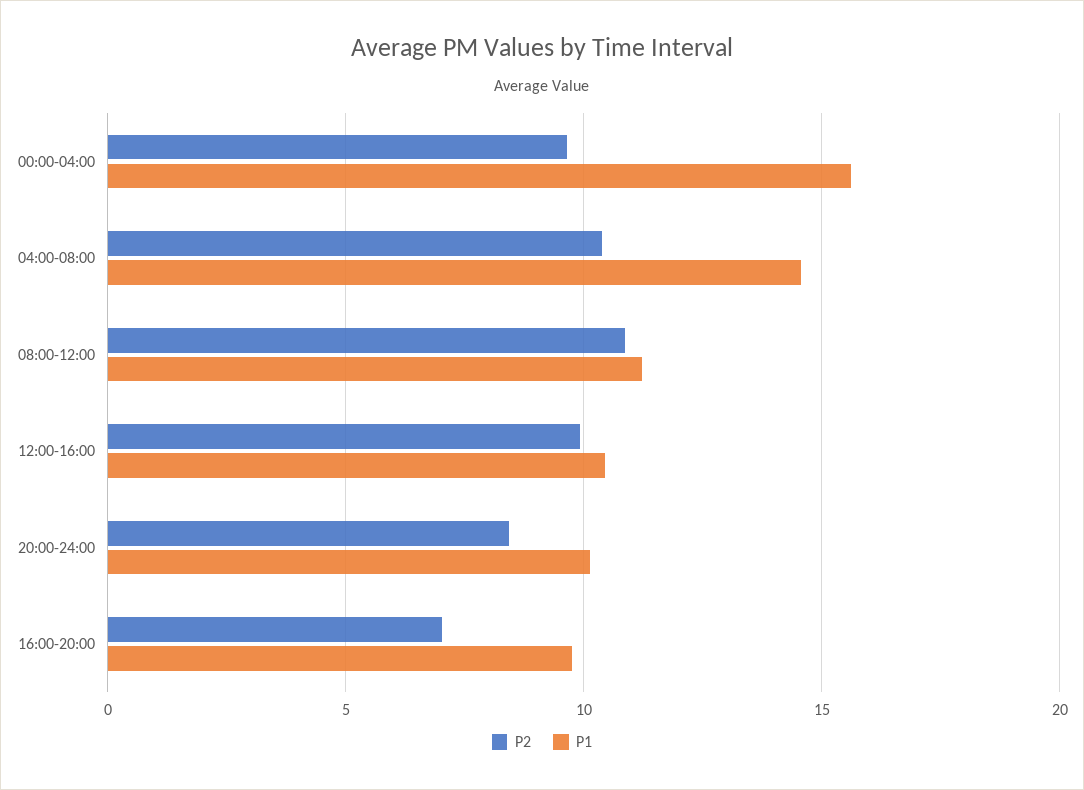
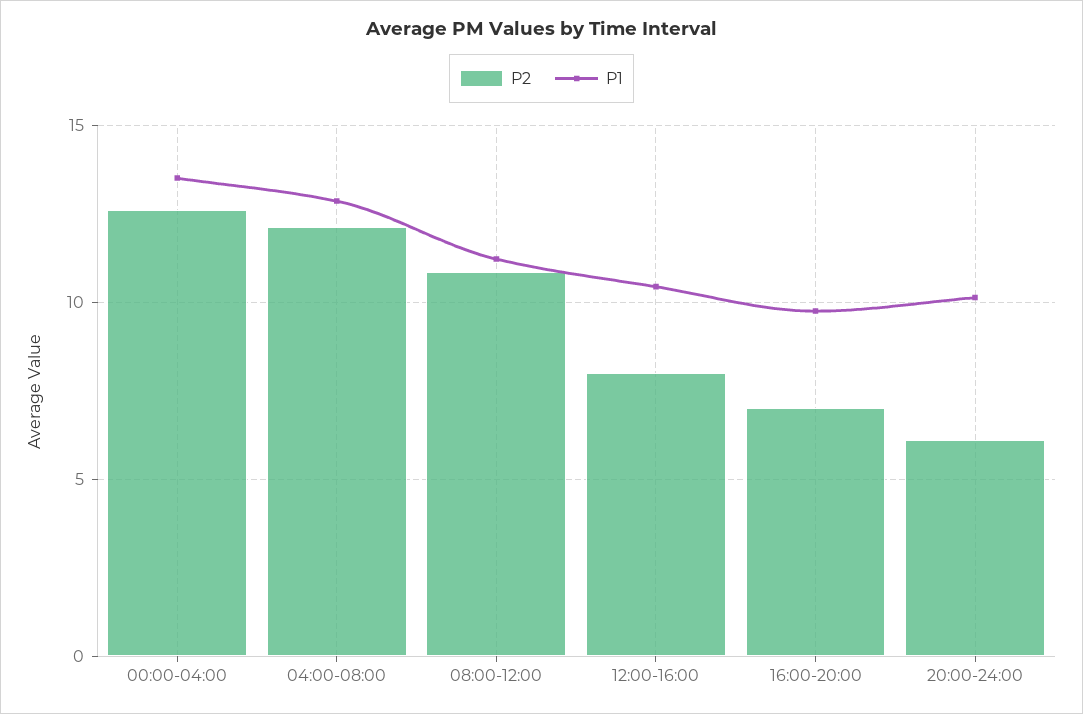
P2, 00:00-04:00: 9.5 -> 12.5
P1, 00:00-04:00: 15.5 -> 13.5
P2, 04:00-08:00: 10.5 -> 12
P1, 04:00-08:00: 14.5 -> 13
P2, 12:00-16:00: 10 -> 8
P2, 20:00-24:00: 8.5 -> 6

